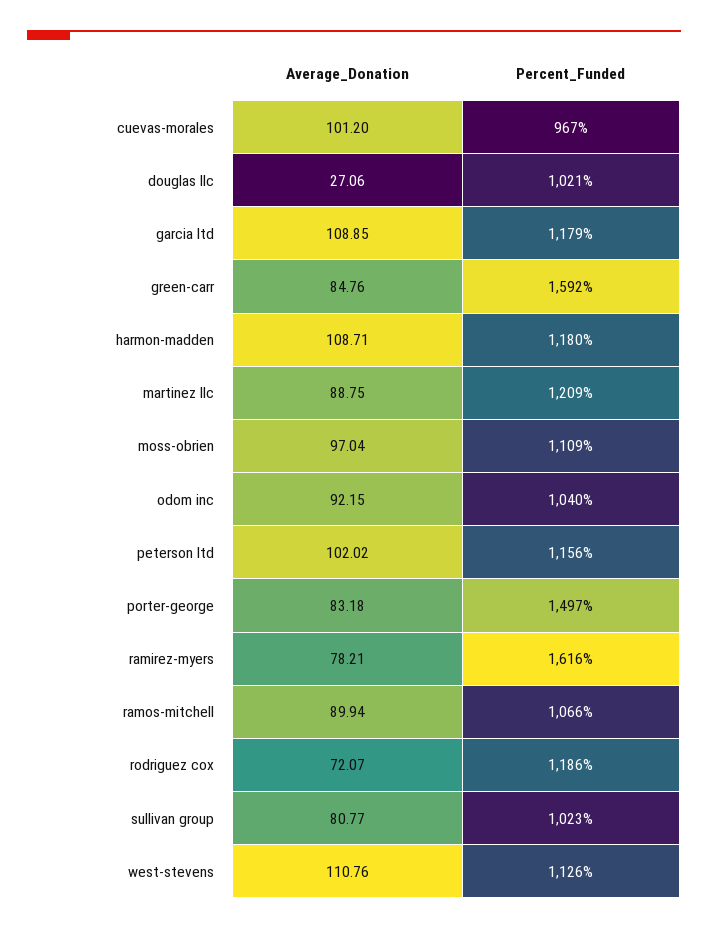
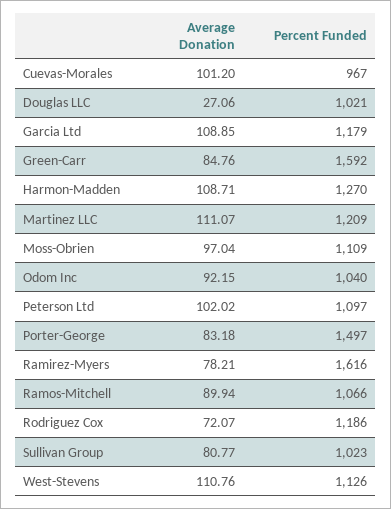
Percent_Funded, harmon-madden: 1180 -> 1270
Average_Donation, martinez llc: 88.75 -> 111.07
Percent_Funded, peterson ltd: 1156 -> 1097

